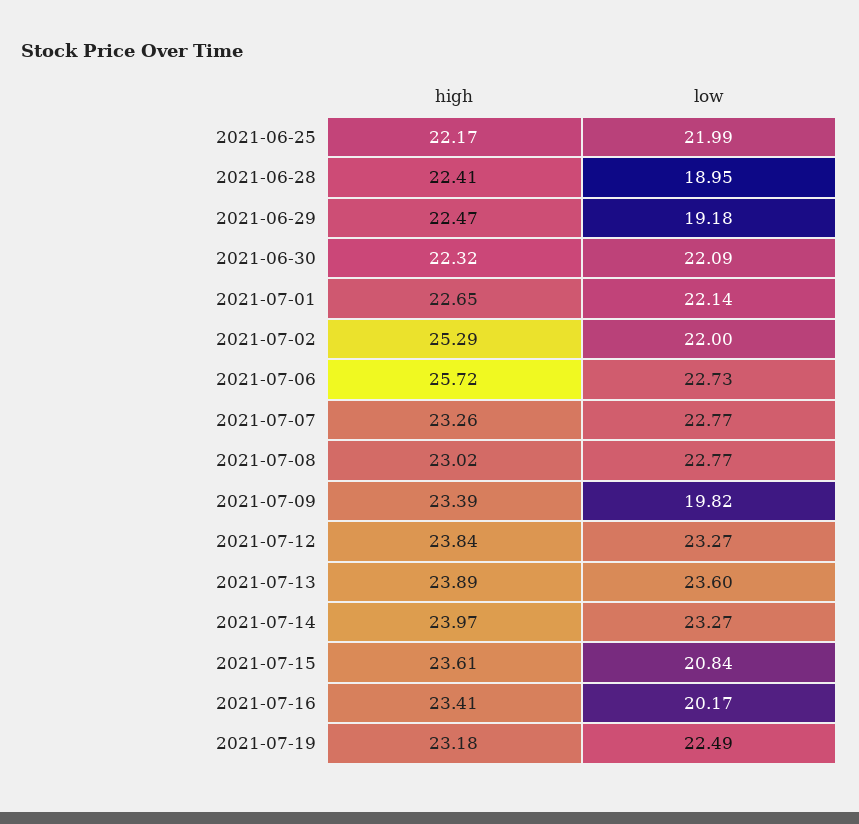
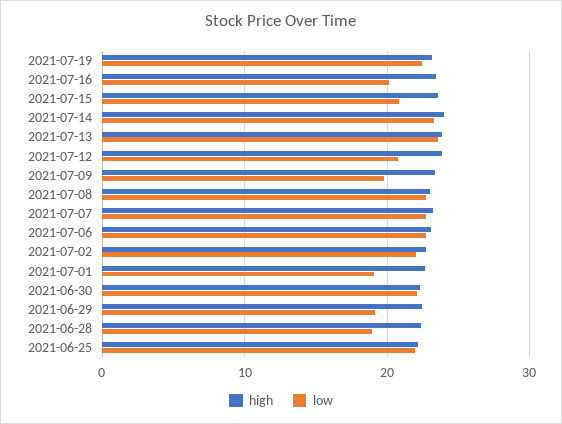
low, 2021-07-01: 22.14 -> 19
high, 2021-07-02: 25.29 -> 23
high, 2021-07-06: 25.72 -> 23
low, 2021-07-12: 23.27 -> 21

